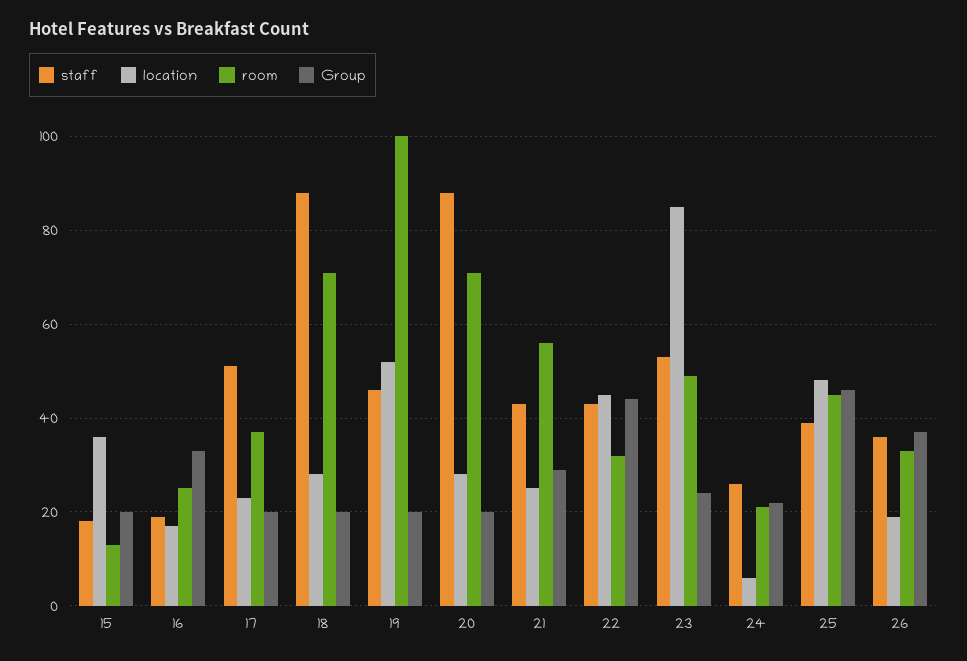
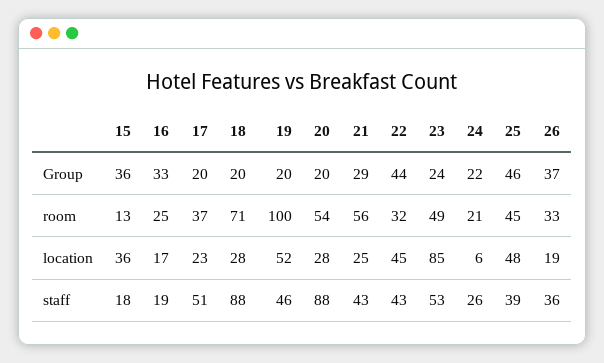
Group, 15: 20 -> 36
room, 20: 70 -> 54

